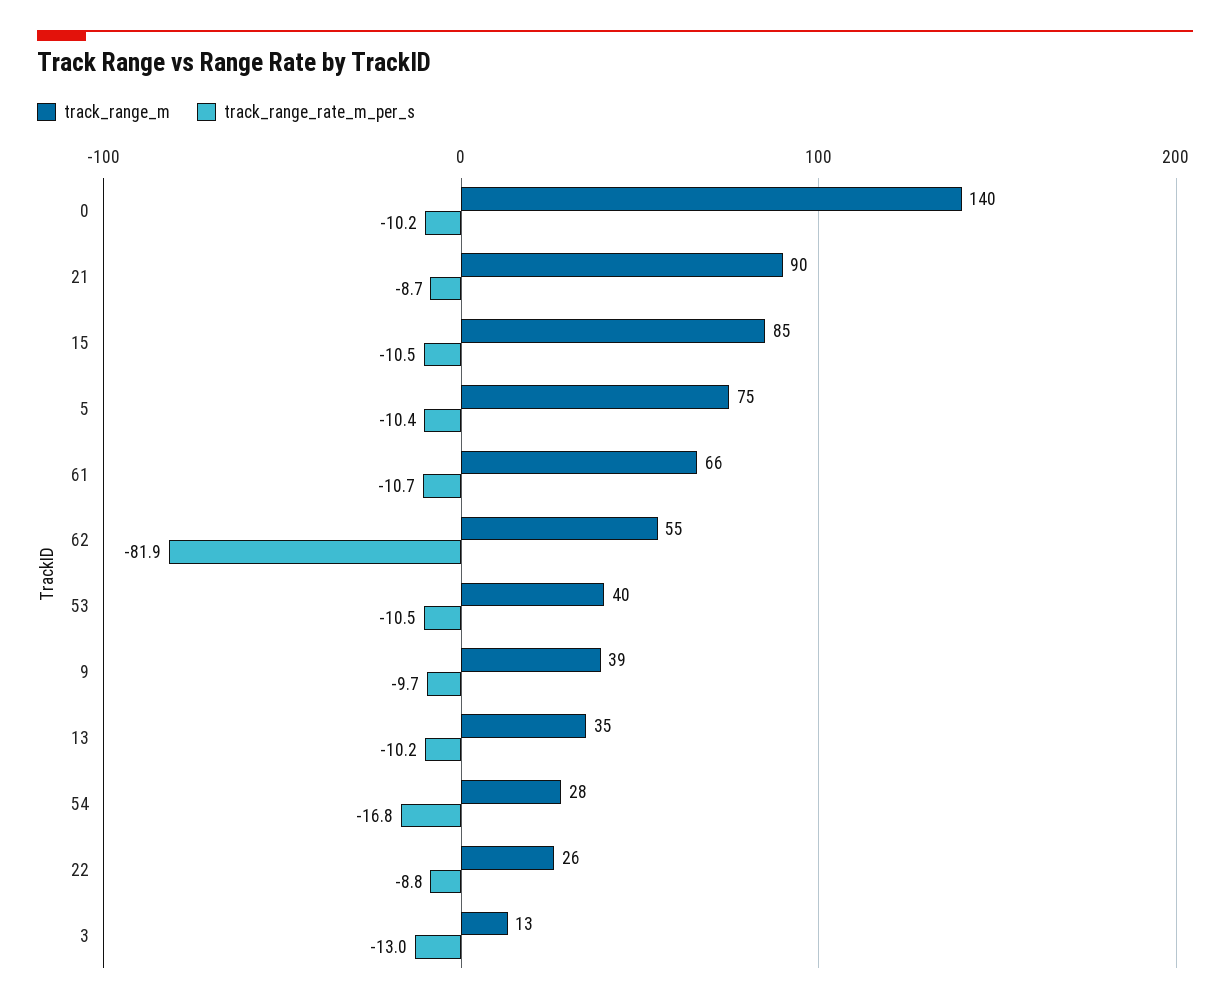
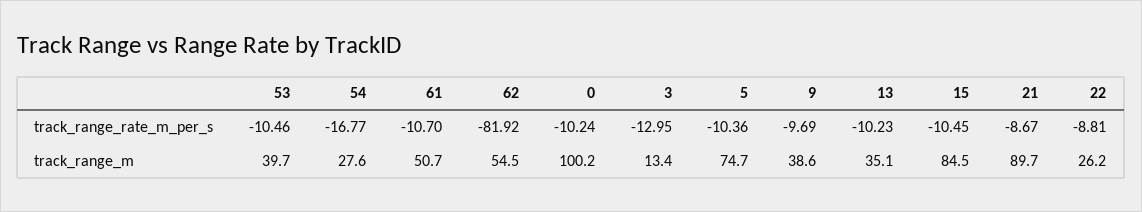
track_range_m, 0: 140 -> 100.2
track_range_m, 61: 66 -> 50.7

